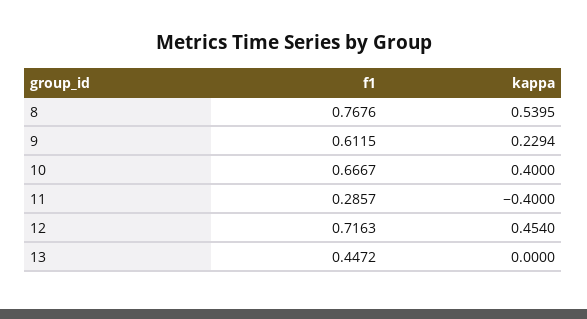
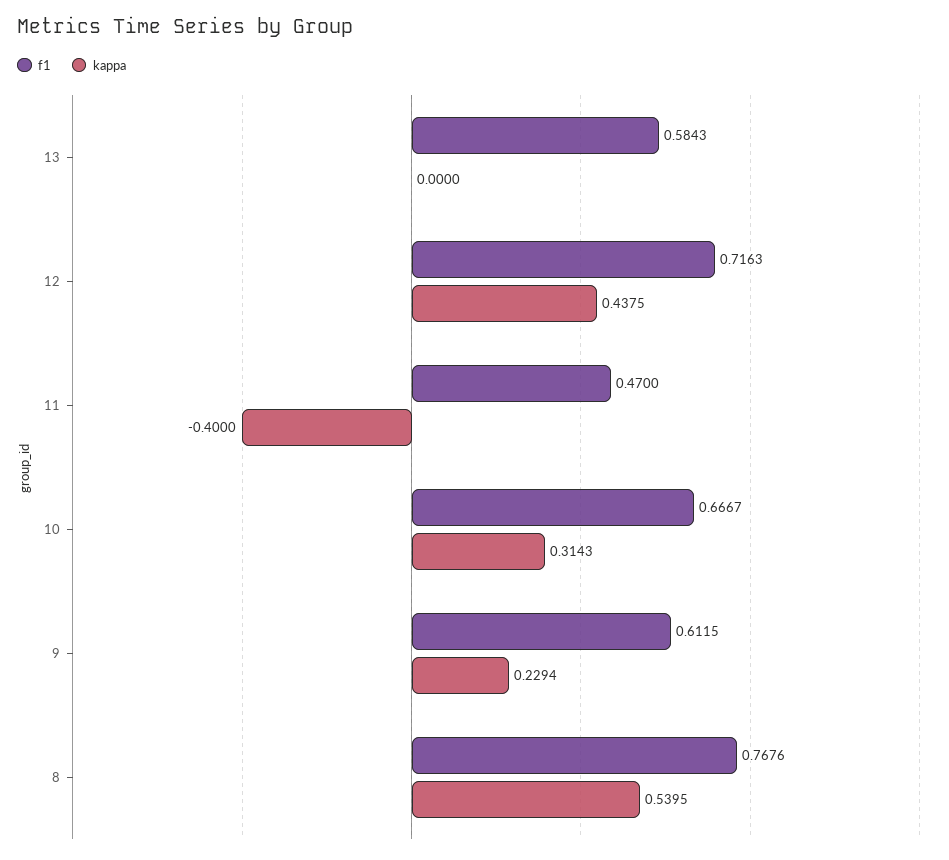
kappa, 10: 0.4 -> 0.3143
f1, 11: 0.2857 -> 0.47
kappa, 12: 0.454 -> 0.4375
f1, 13: 0.4472 -> 0.5843

